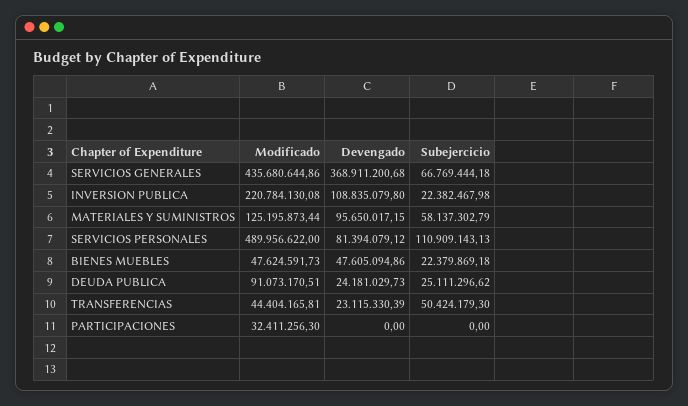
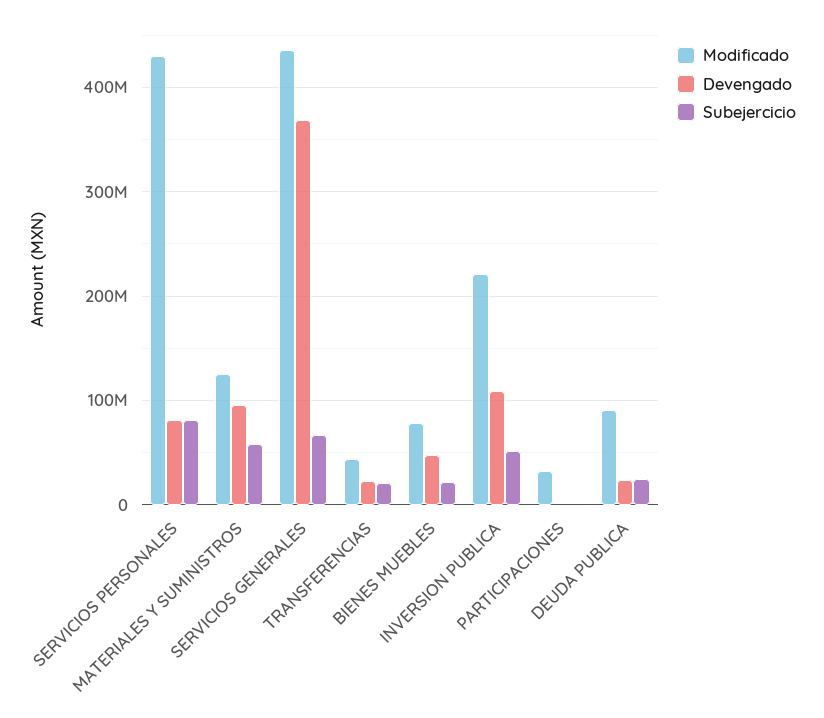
Subejercicio, INVERSION PUBLICA: 22382467.98 -> 50000000
Modificado, SERVICIOS PERSONALES: 489956622 -> 430000000
Subejercicio, SERVICIOS PERSONALES: 110909143.13 -> 80000000
Modificado, BIENES MUEBLES: 47624591.73 -> 80000000
Subejercicio, TRANSFERENCIAS: 50424179.3 -> 20000000

